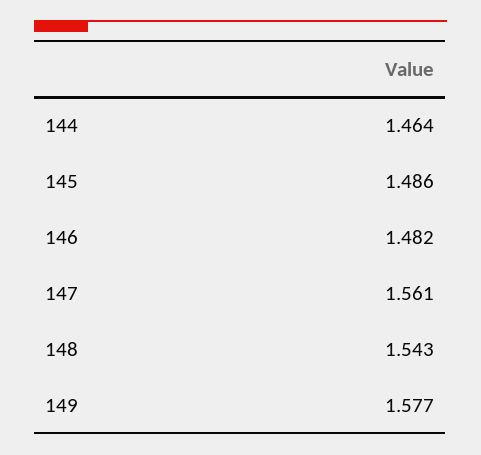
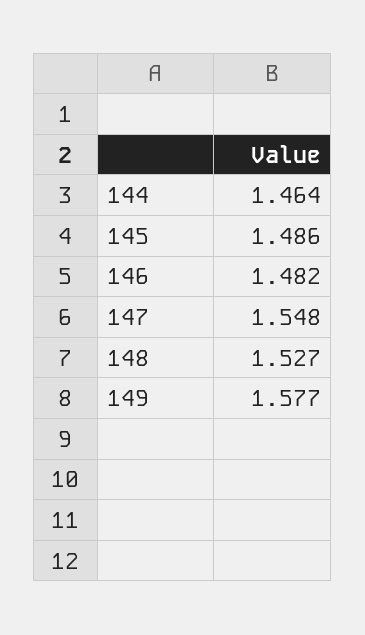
147: 1.561 -> 1.548
148: 1.543 -> 1.527

